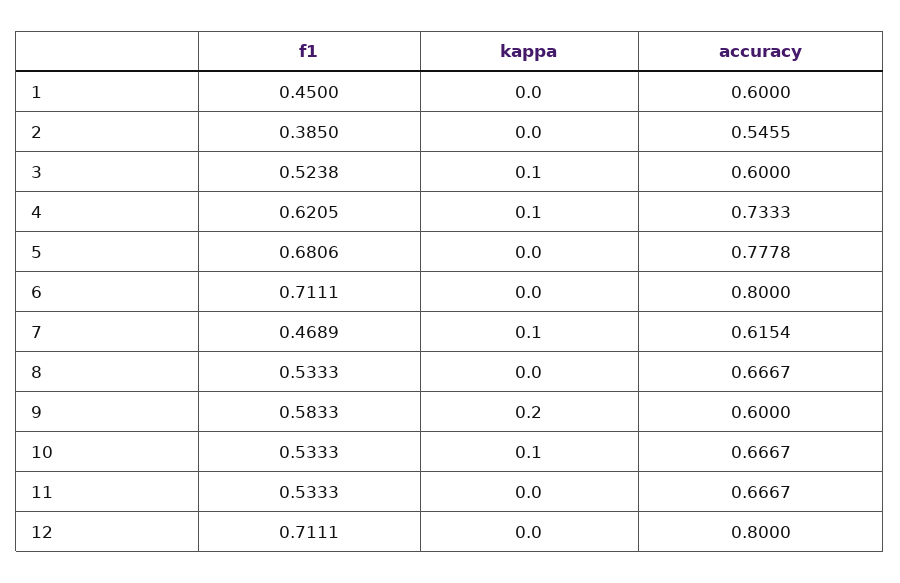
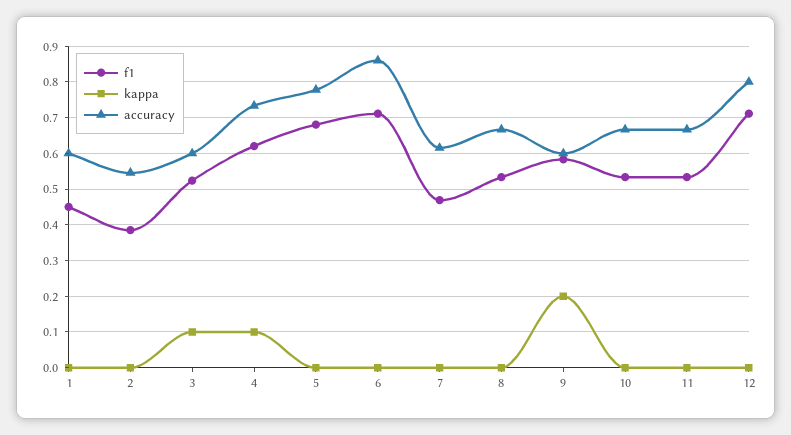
accuracy, 6: 0.8 -> 0.86
kappa, 7: 0.1 -> 0
kappa, 10: 0.1 -> 0

